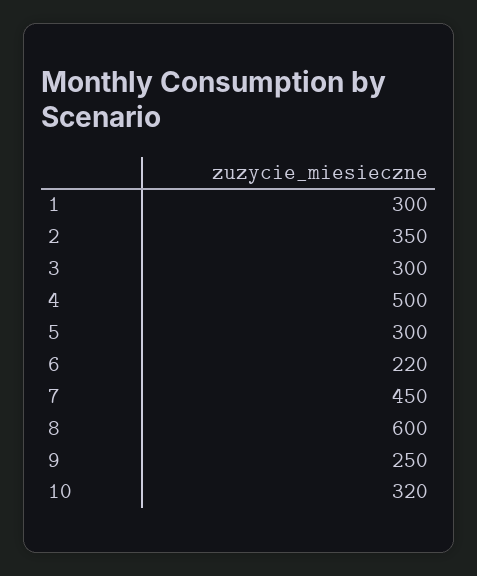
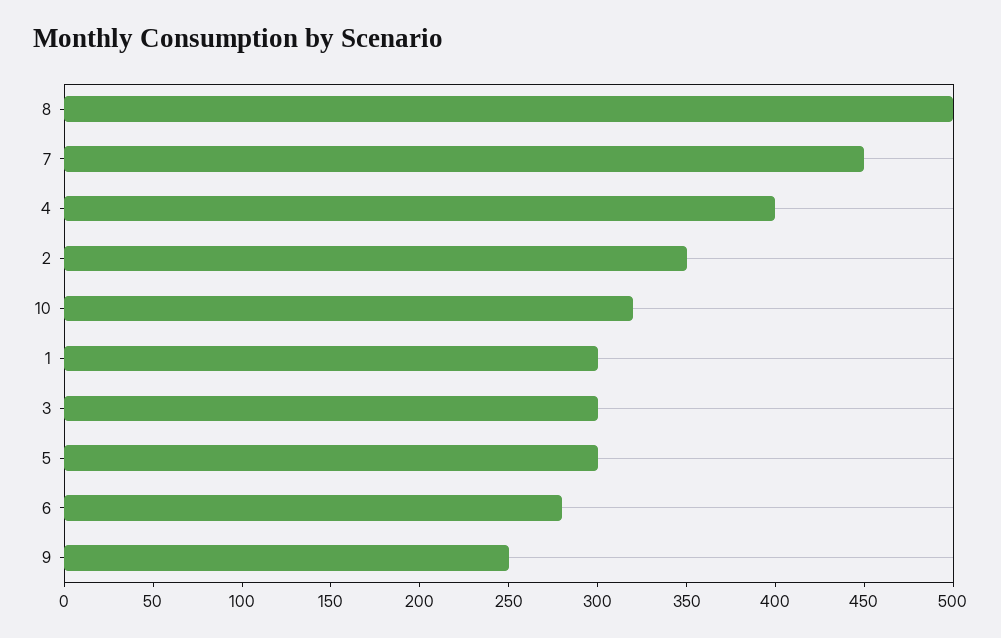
4: 500 -> 400
6: 220 -> 280
8: 600 -> 500

